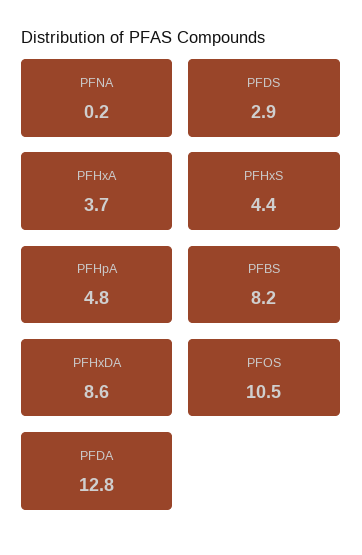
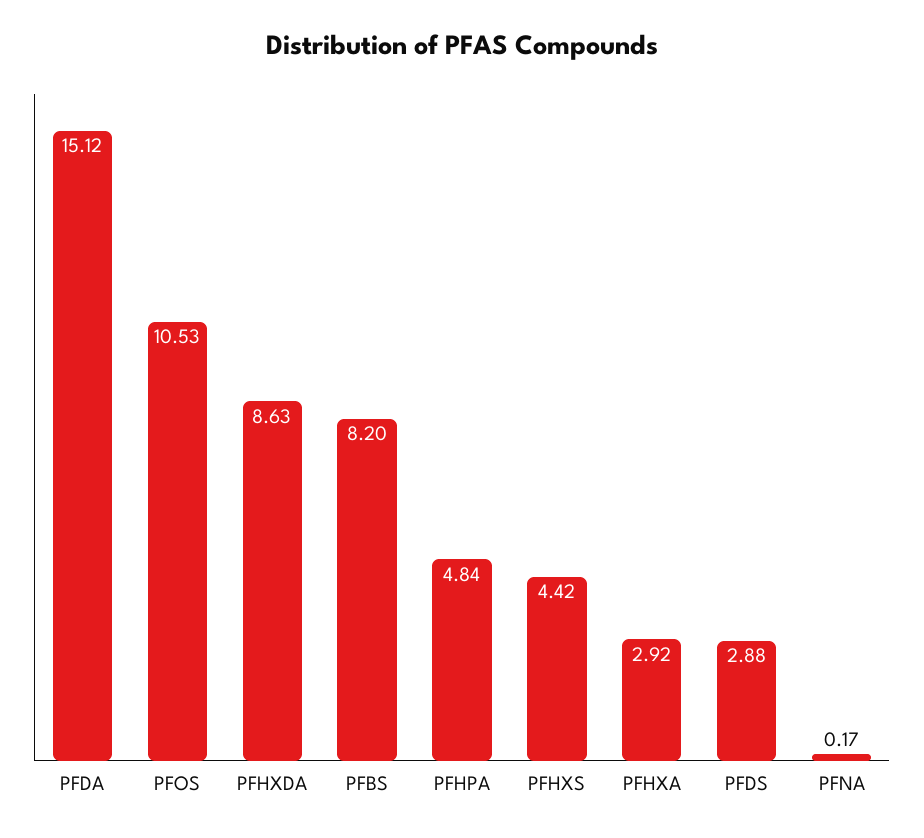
PFHxA: 3.7 -> 2.92
PFDA: 12.8 -> 15.12

